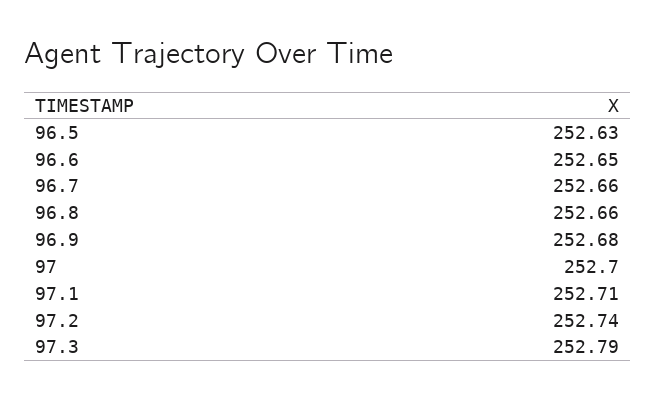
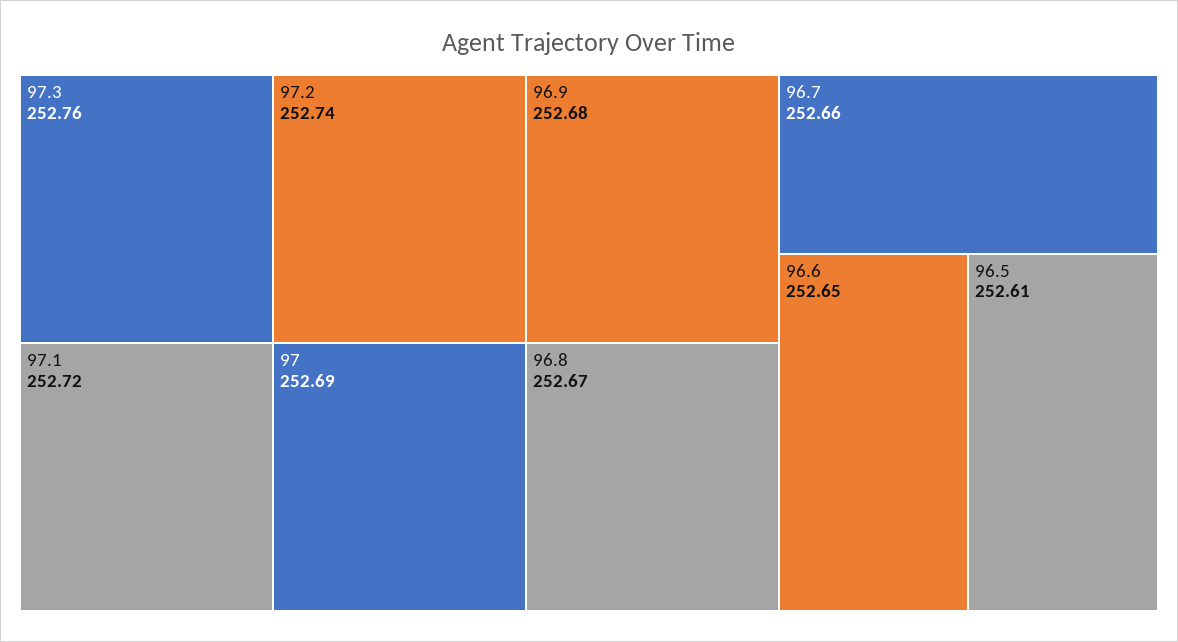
96.5: 252.63 -> 252.61
96.8: 252.66 -> 252.67
97: 252.7 -> 252.69
97.1: 252.71 -> 252.72
97.3: 252.79 -> 252.76

